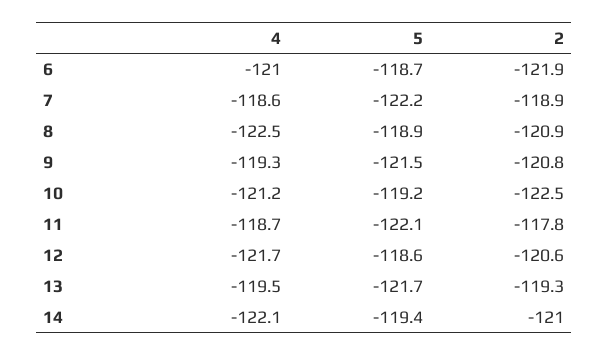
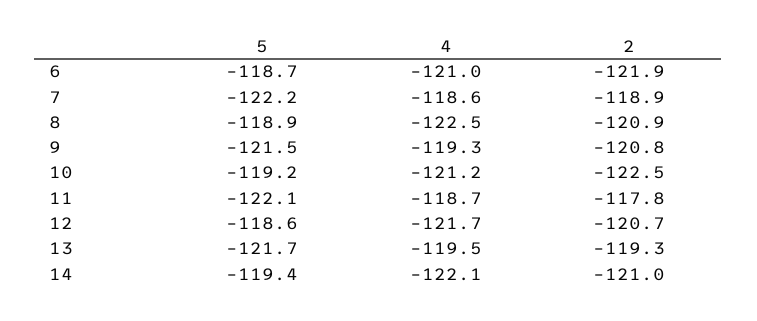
2, 12: -120.6 -> -120.7

